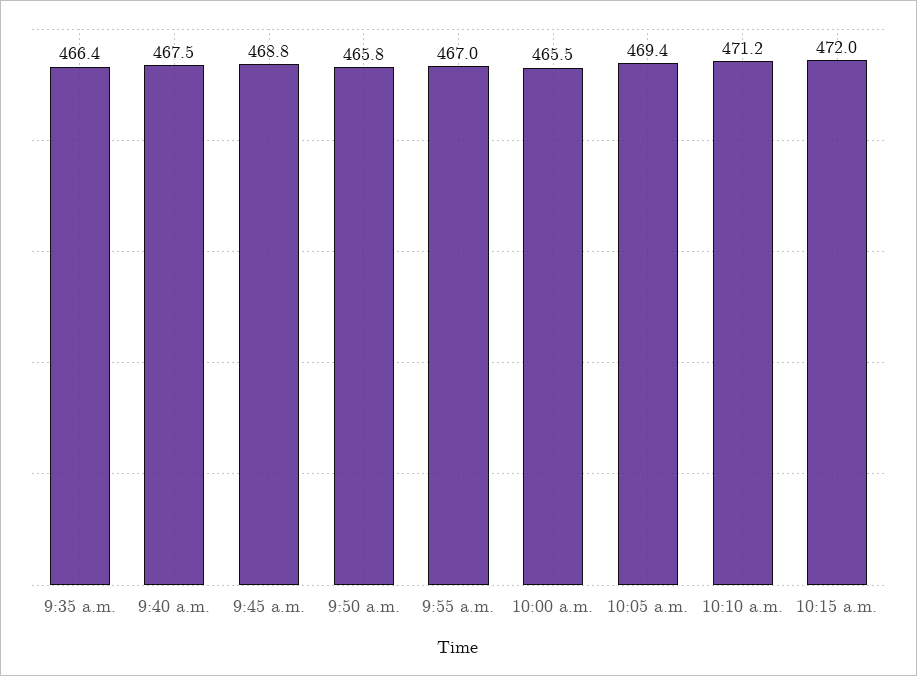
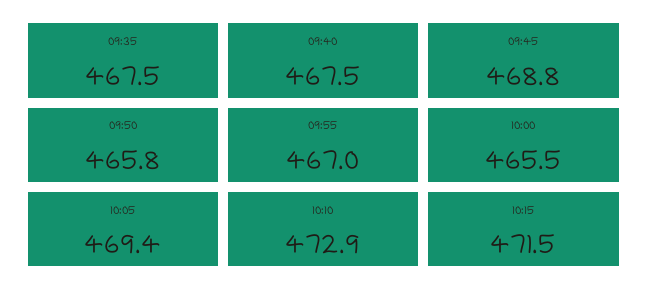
9:35 a.m.: 466.4 -> 467.5
10:10 a.m.: 471.2 -> 472.9
10:15 a.m.: 472 -> 471.5

